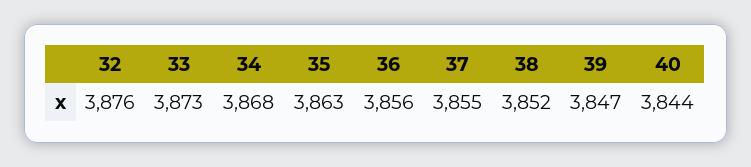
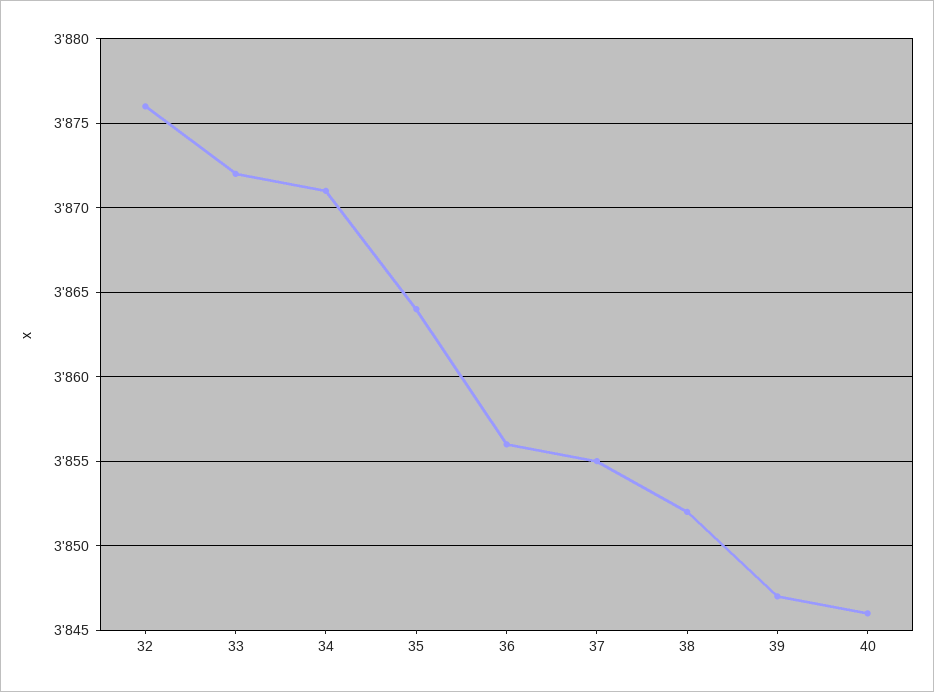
33: 3873 -> 3872
34: 3868 -> 3871
35: 3863 -> 3864
40: 3844 -> 3846

